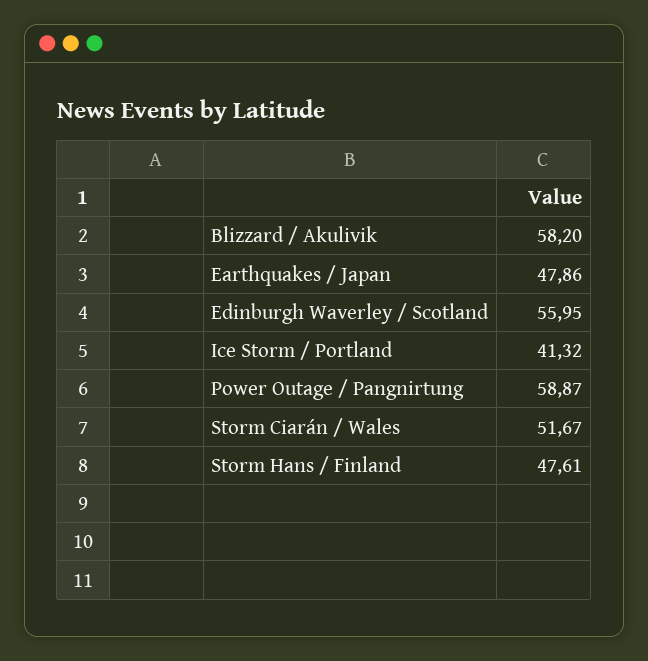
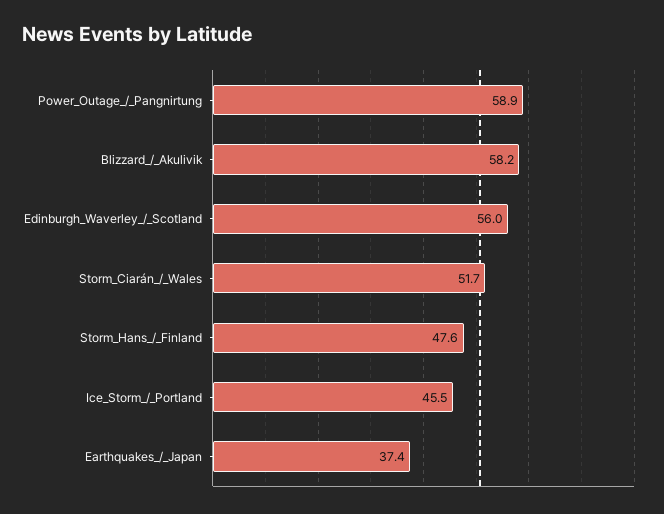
Earthquakes / Japan: 47.86 -> 37.4
Ice Storm / Portland: 41.32 -> 45.5

